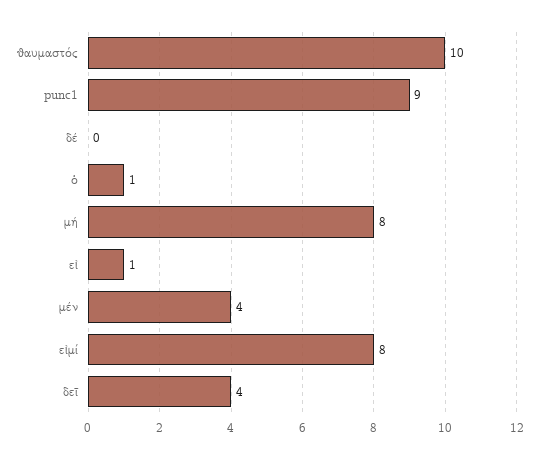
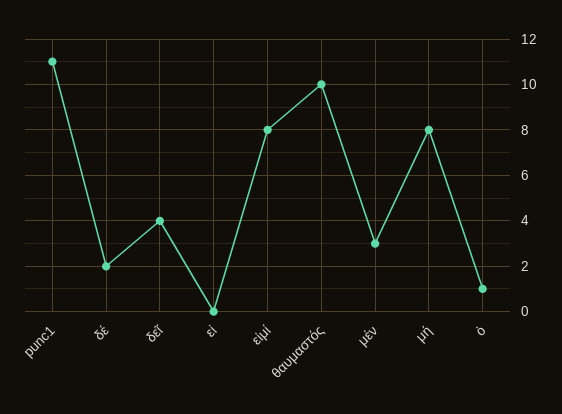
punc1: 9 -> 11
δέ: 0 -> 2
εἰ: 1 -> 0
μέν: 4 -> 3

